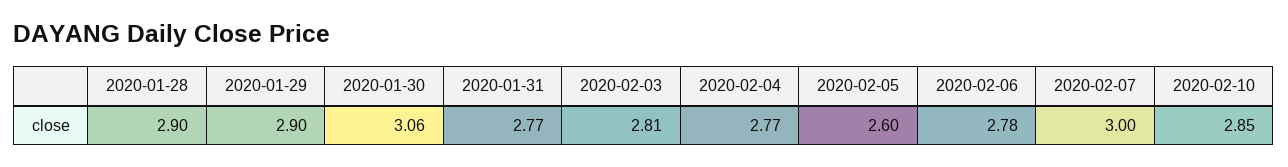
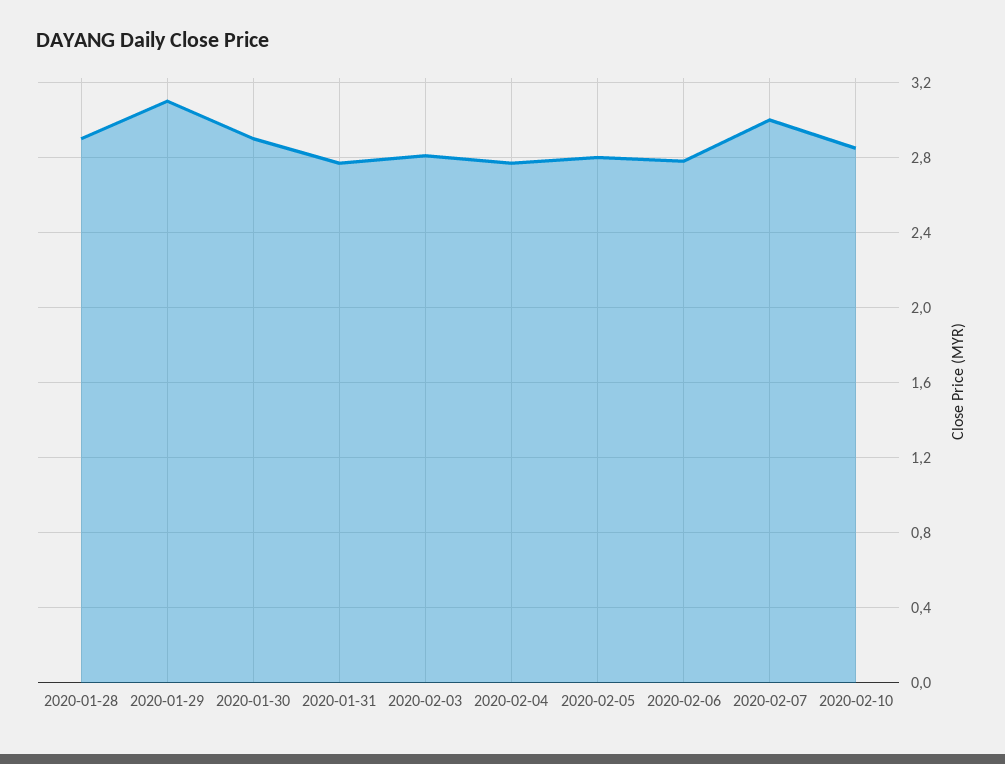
2020-01-29: 2.9 -> 3.1
2020-01-30: 3.06 -> 2.9
2020-02-05: 2.6 -> 2.8

